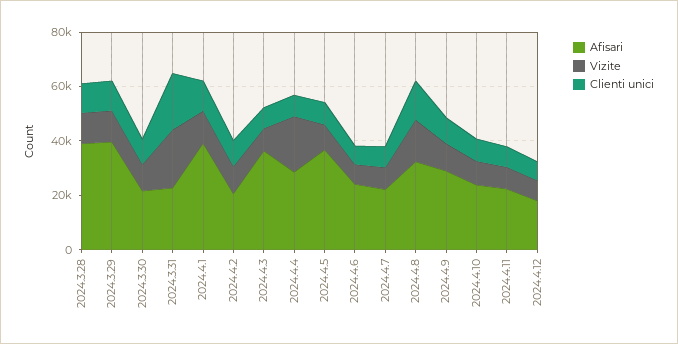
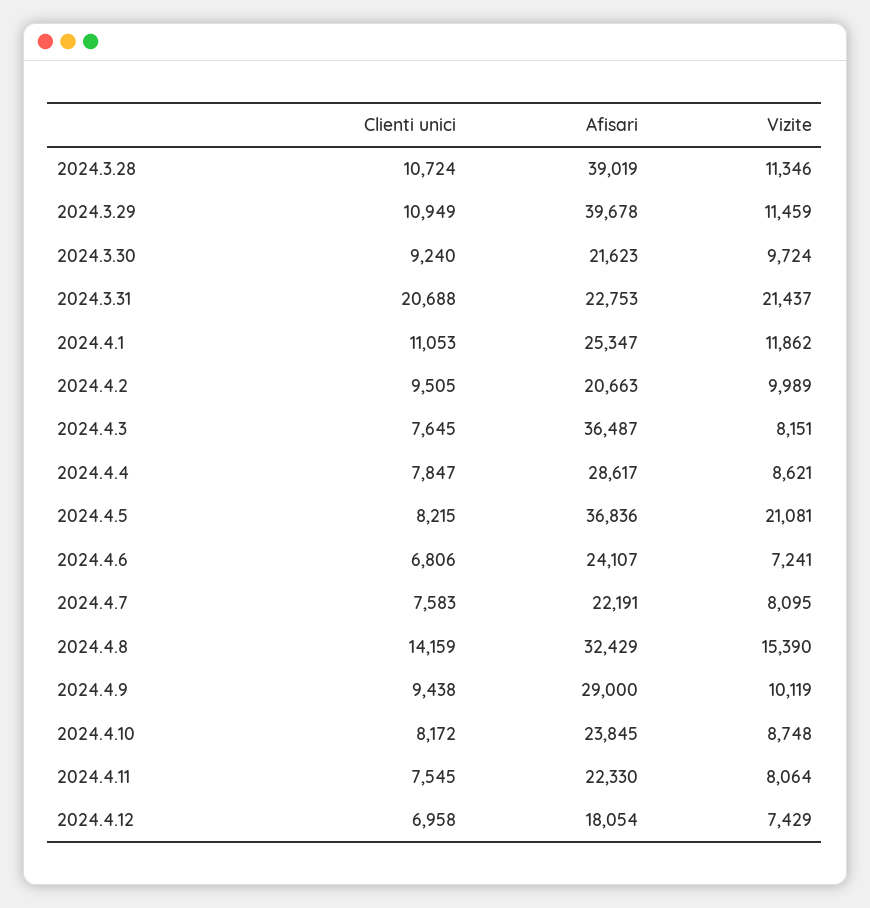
Afisari, 2024.4.1: 40000 -> 25347
Vizite, 2024.4.4: 20000 -> 8621
Vizite, 2024.4.5: 10000 -> 21081

